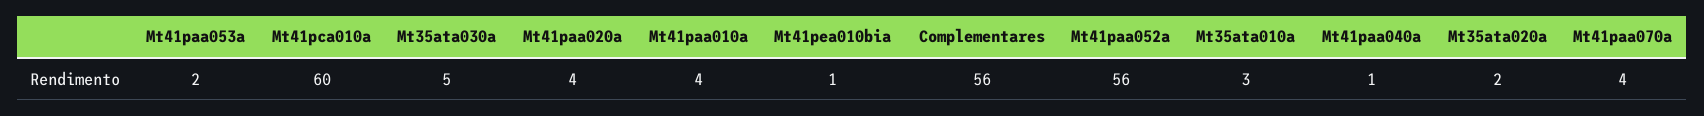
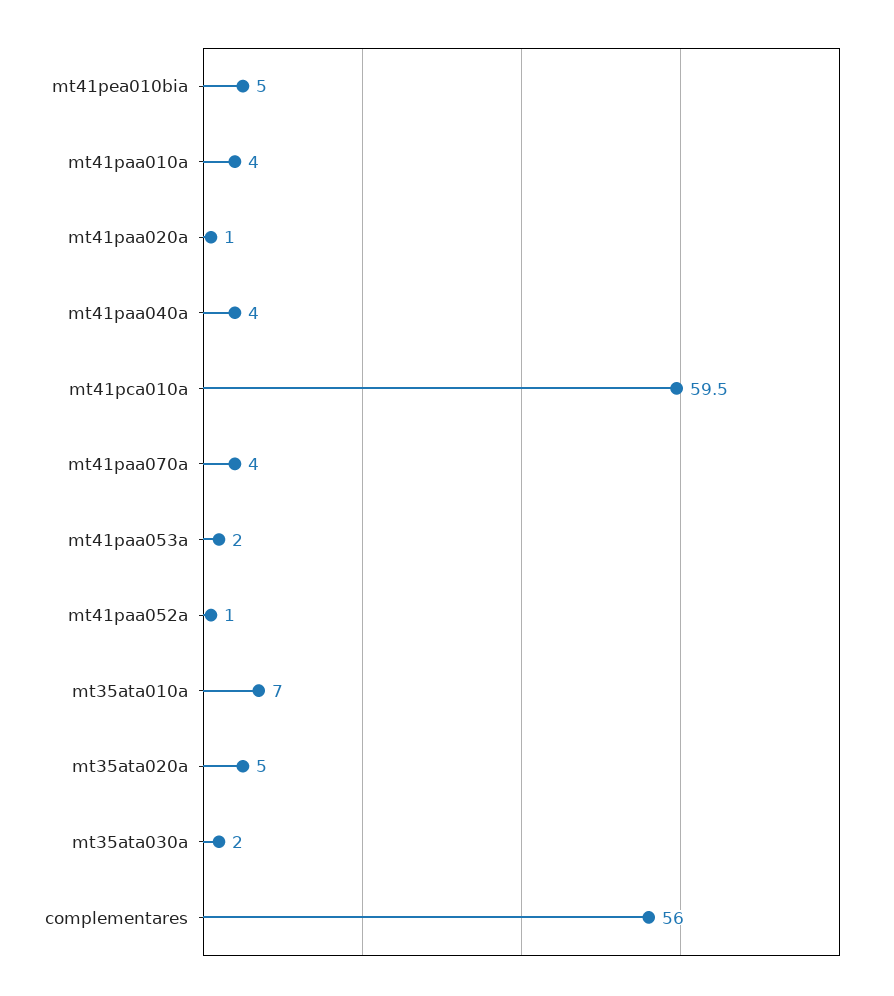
Mt35ata030a: 5 -> 2
Mt41paa020a: 4 -> 1
Mt41pea010bia: 1 -> 5
Mt41paa052a: 56 -> 1
Mt35ata010a: 3 -> 7
Mt41paa040a: 1 -> 4
Mt35ata020a: 2 -> 5

